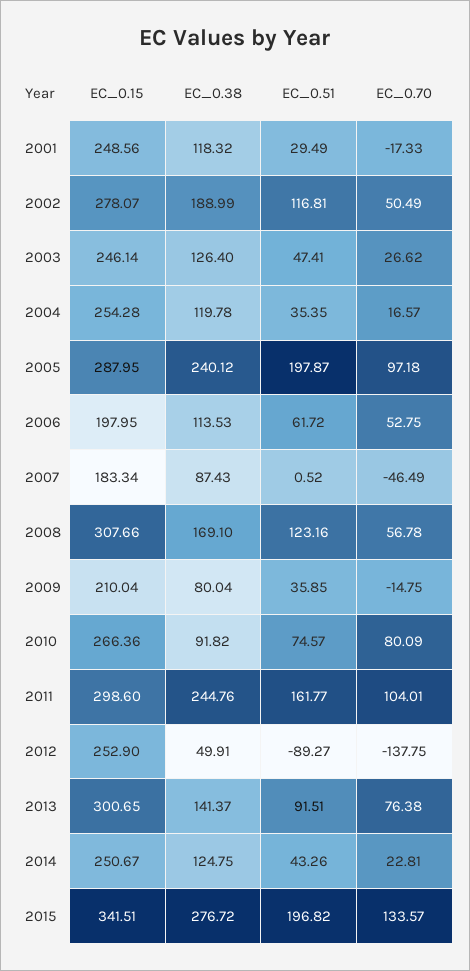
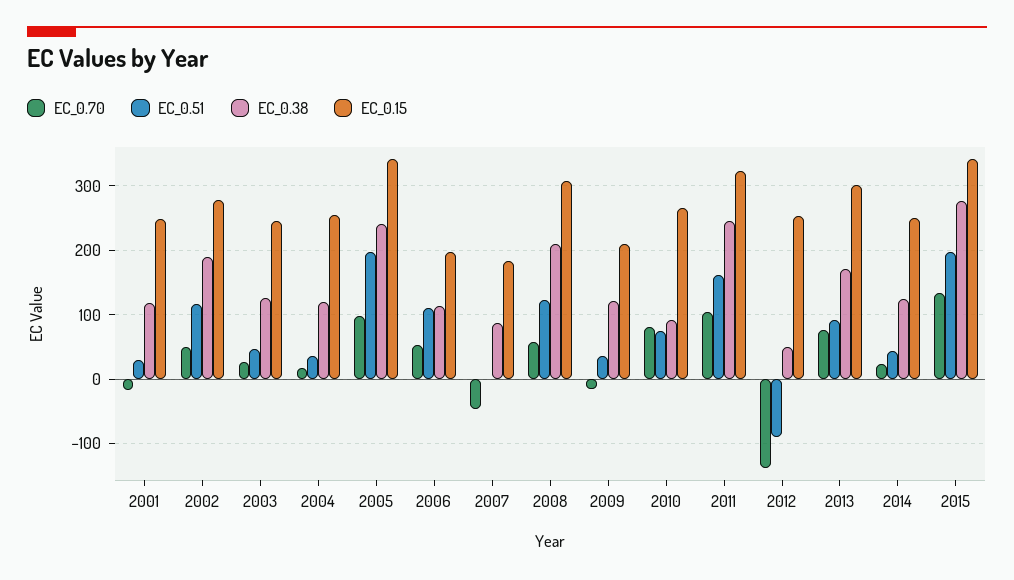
EC_0.15, 2005: 287.95 -> 340
EC_0.51, 2006: 61.72 -> 110
EC_0.38, 2008: 169.1 -> 210
EC_0.38, 2009: 80.04 -> 120
EC_0.15, 2011: 298.6 -> 320
EC_0.38, 2013: 141.37 -> 170

